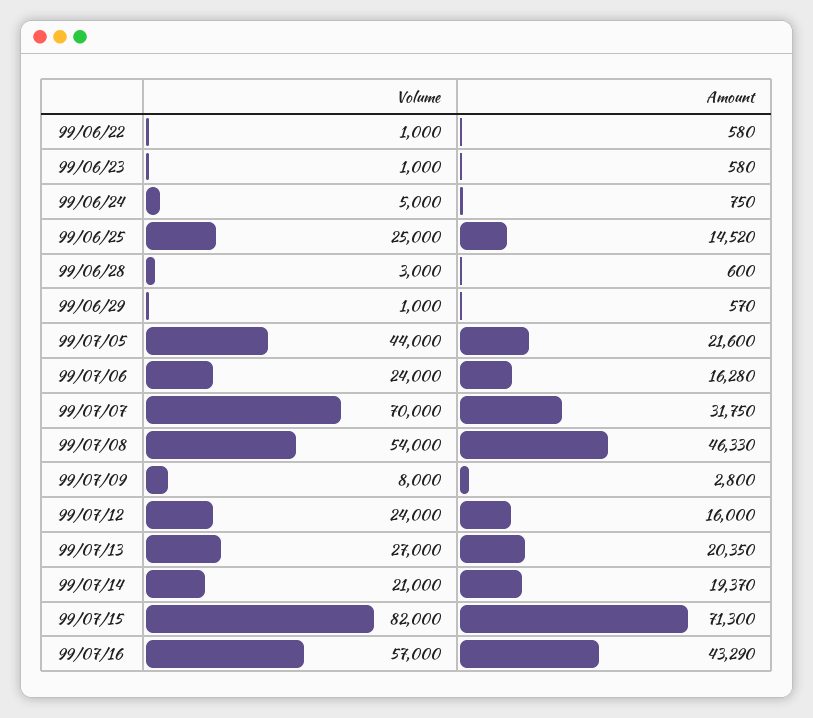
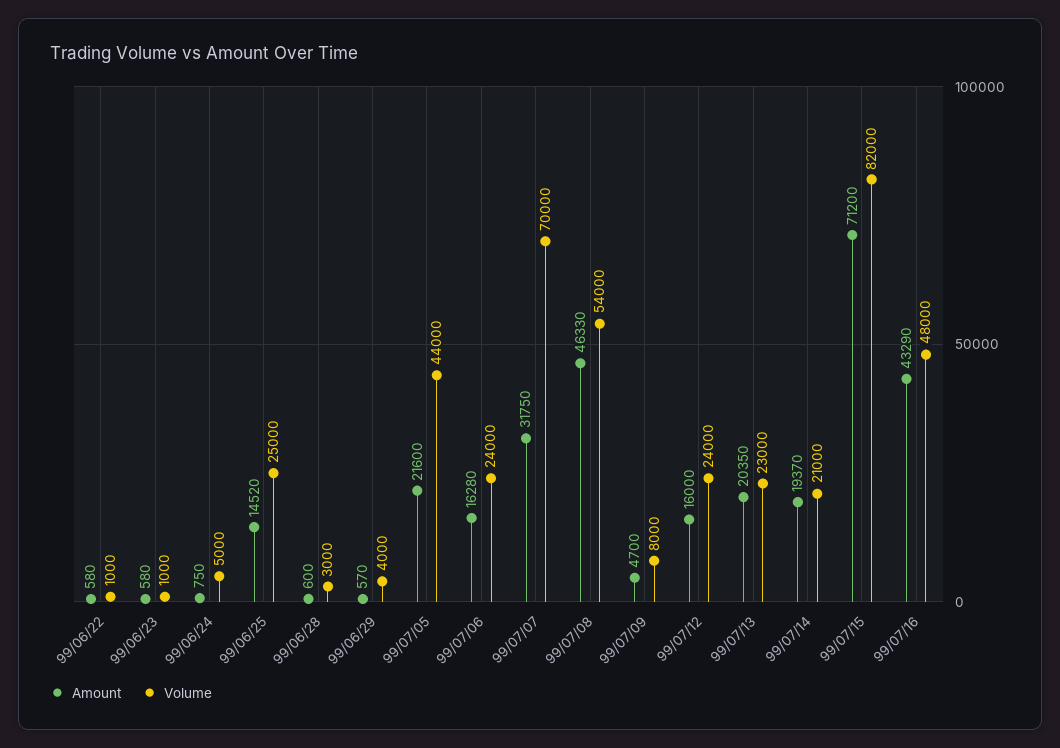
Volume, 99/06/29: 1000 -> 4000
Amount, 99/07/09: 2800 -> 4700
Volume, 99/07/13: 27000 -> 23000
Amount, 99/07/15: 71300 -> 71200
Volume, 99/07/16: 57000 -> 48000

